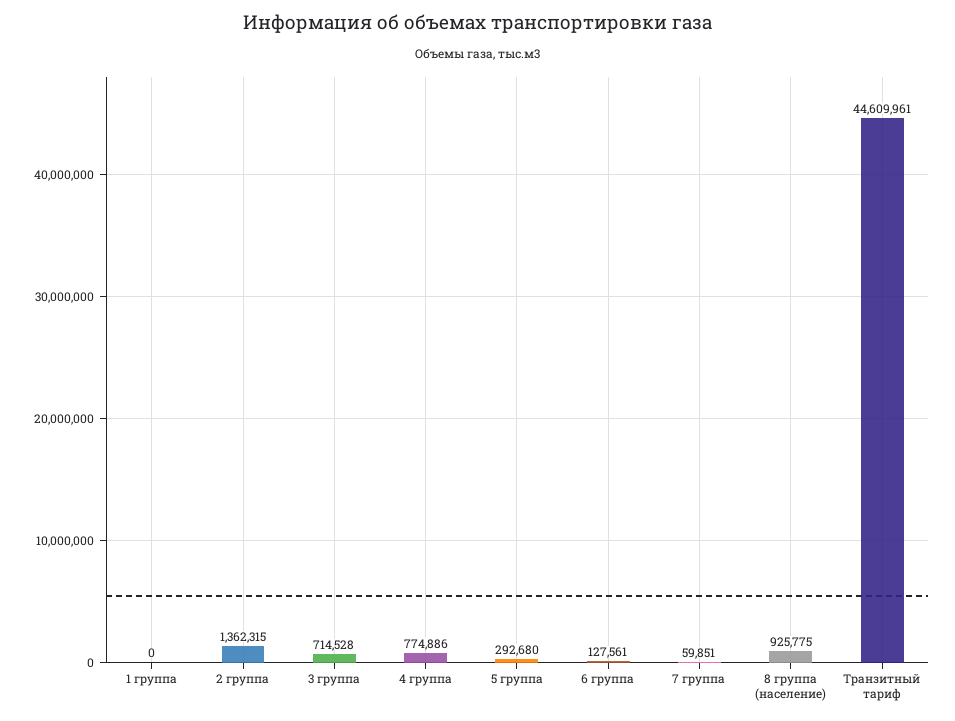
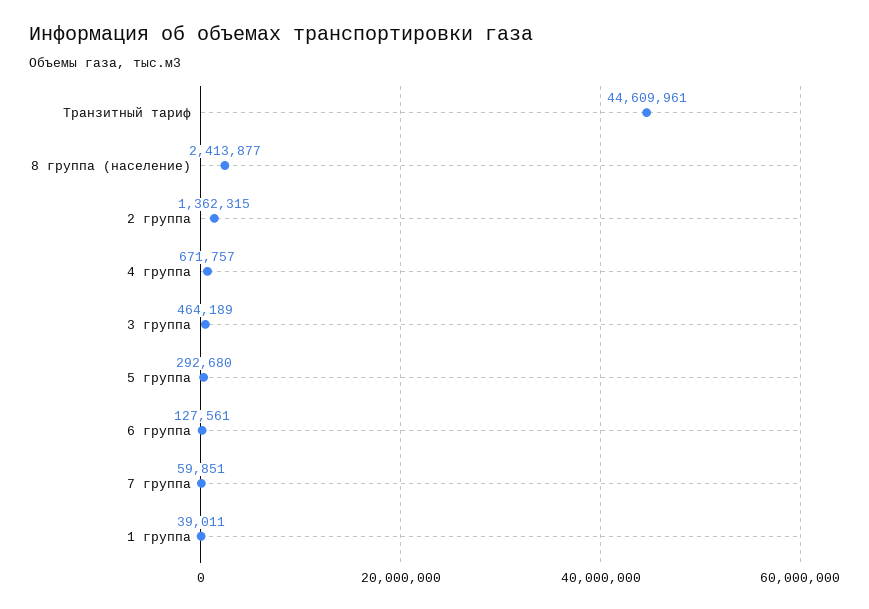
1 группа: 0 -> 39011
3 группа: 714528 -> 464189
4 группа: 774886 -> 671757
8 группа (население): 925775 -> 2413877

